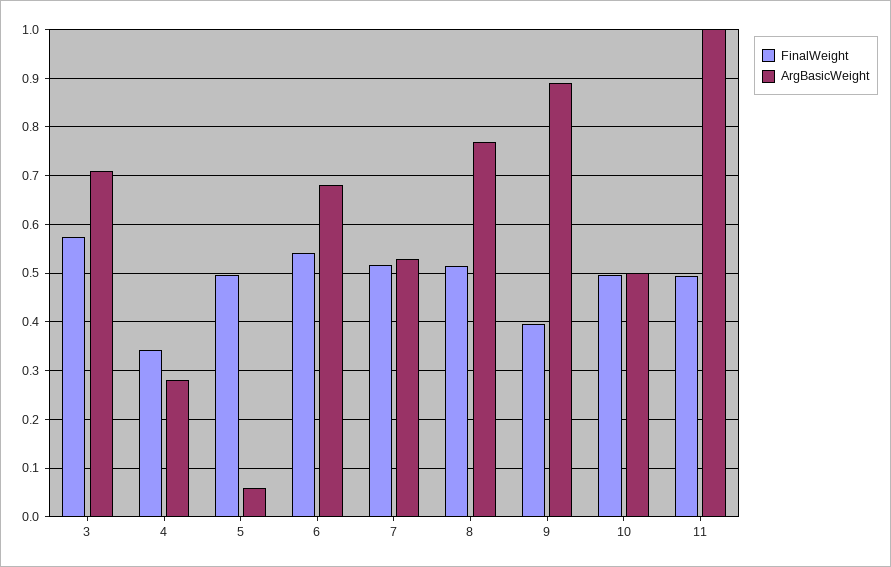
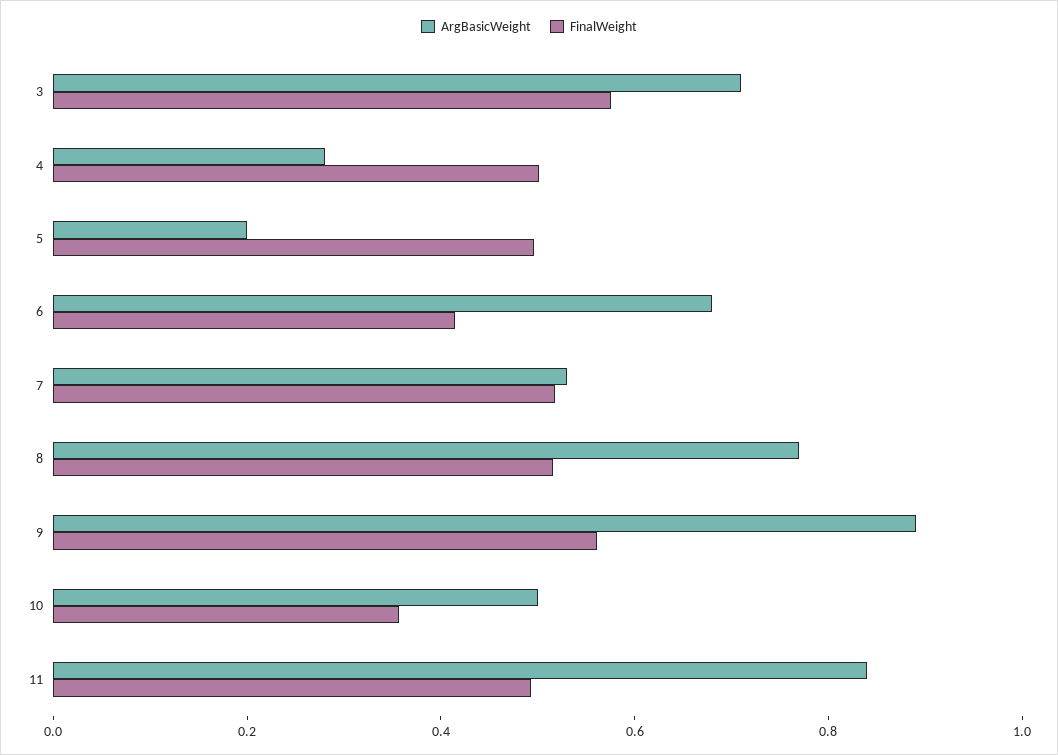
FinalWeight, 4: 0.34 -> 0.5
ArgBasicWeight, 5: 0.06 -> 0.2
FinalWeight, 6: 0.54 -> 0.4
FinalWeight, 9: 0.4 -> 0.55
FinalWeight, 10: 0.5 -> 0.35
ArgBasicWeight, 11: 1 -> 0.85

